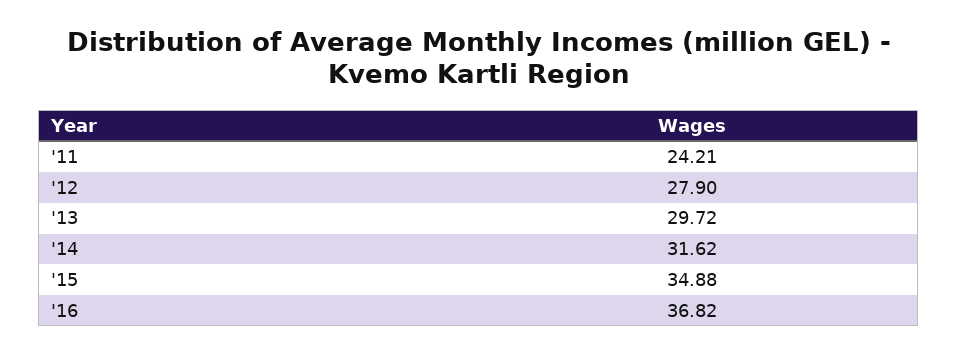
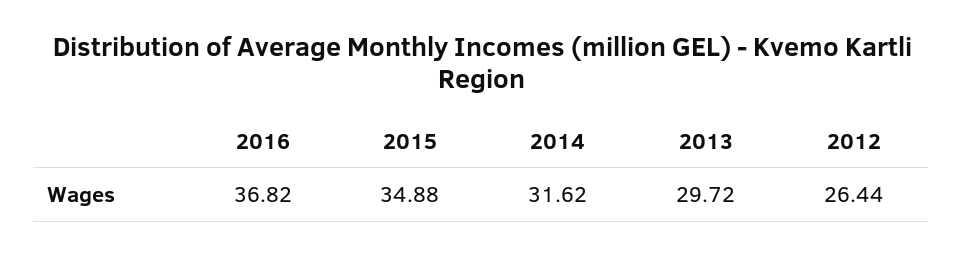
'11: 24.21 -> none
'12: 27.9 -> 26.44

